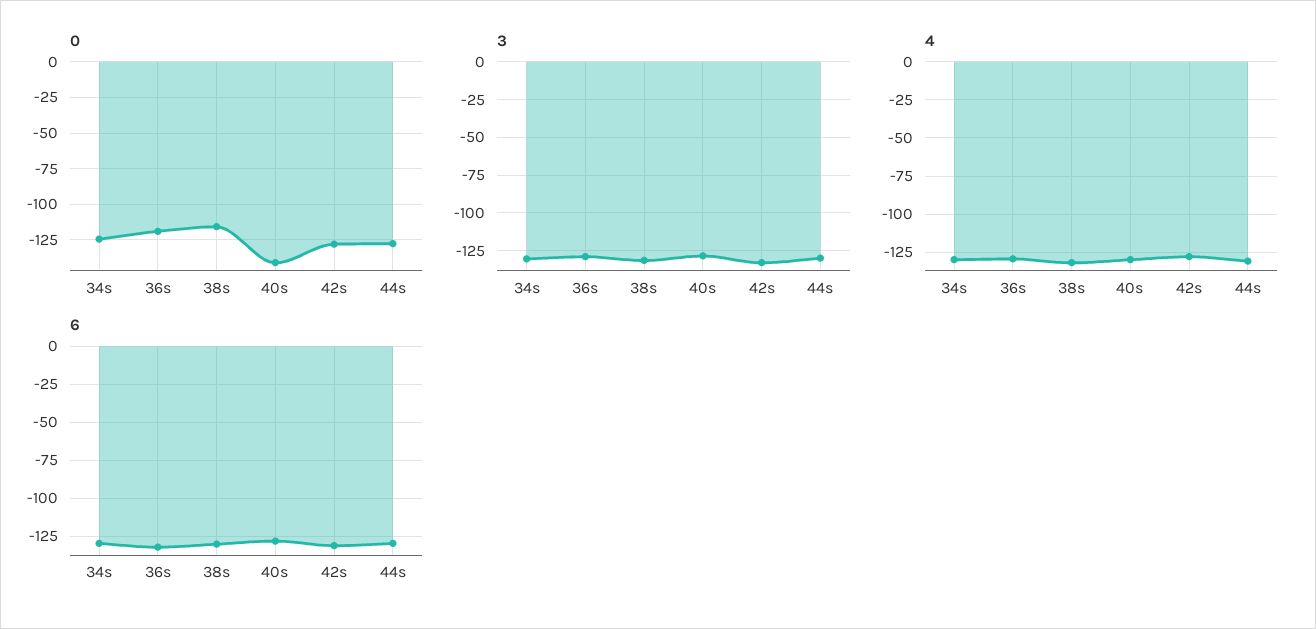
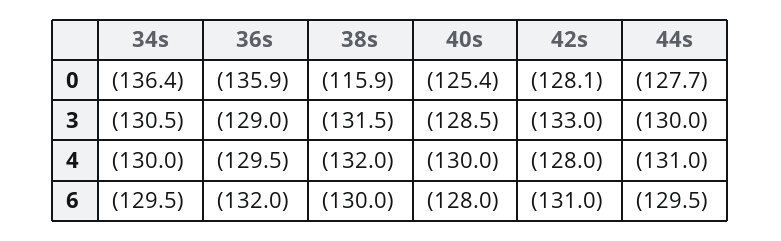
0, 34s: -125 -> -136.4
0, 36s: -120 -> -135.9
0, 40s: -140 -> -125.4

